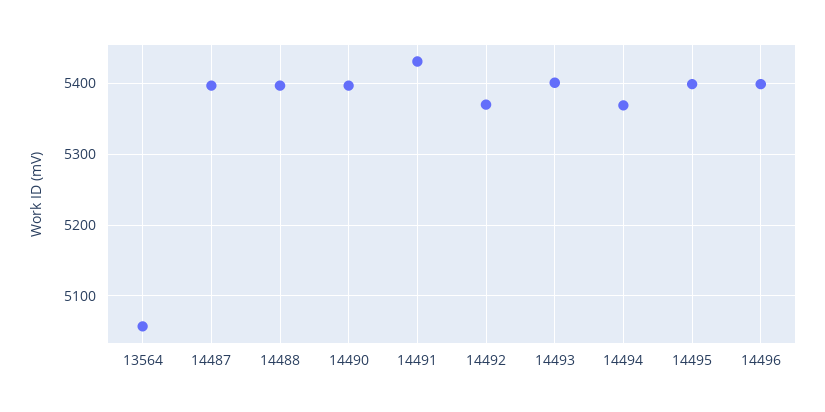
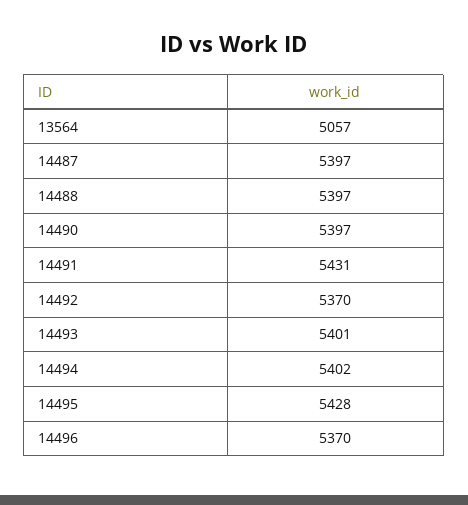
14494: 5370 -> 5402
14495: 5400 -> 5428
14496: 5400 -> 5370

